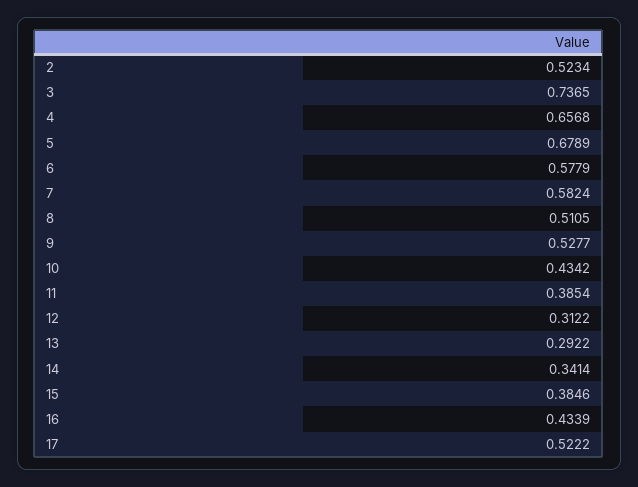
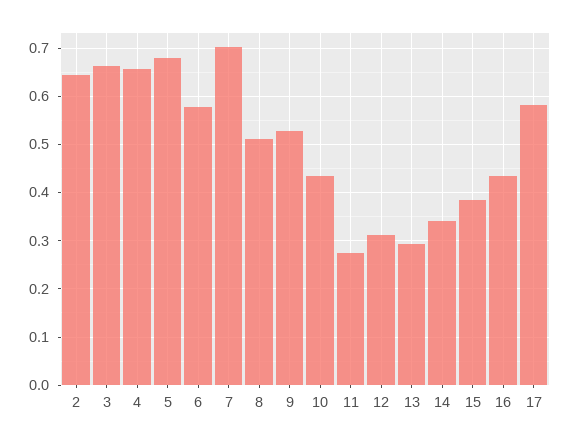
2: 0.5234 -> 0.64
3: 0.7365 -> 0.66
7: 0.5824 -> 0.7
11: 0.3854 -> 0.28
17: 0.5222 -> 0.58

